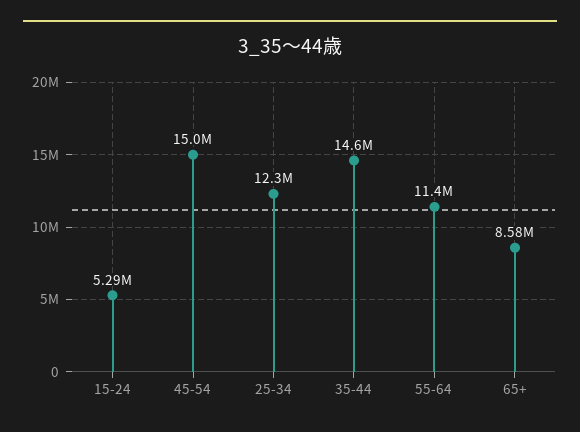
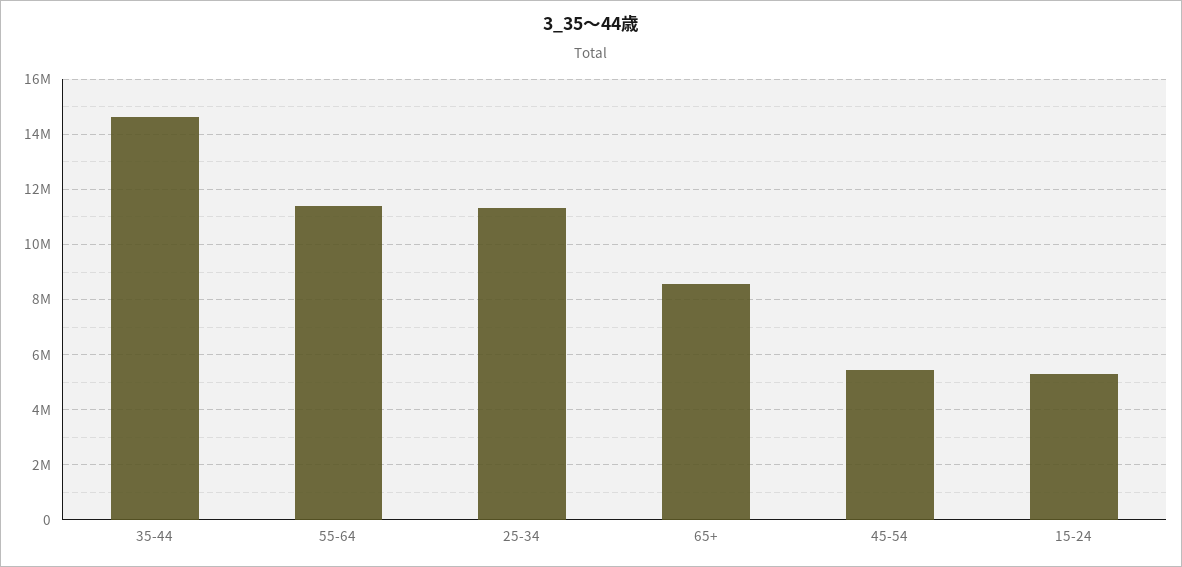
45-54: 15000000 -> 5500000
25-34: 12300000 -> 11250000

